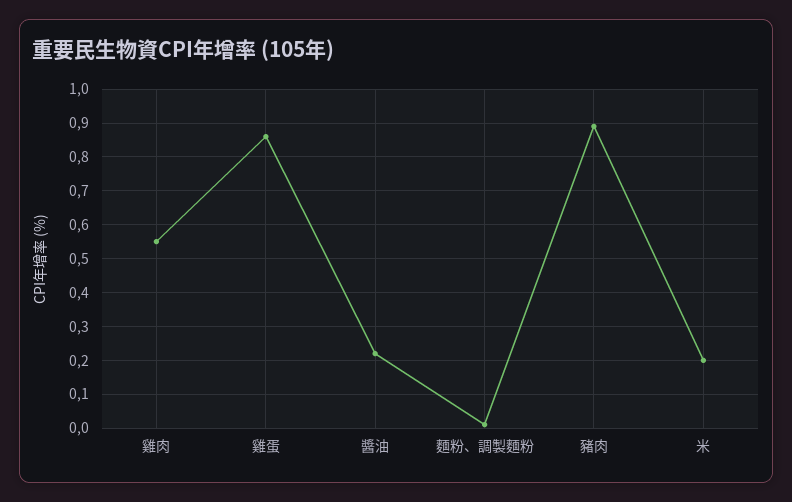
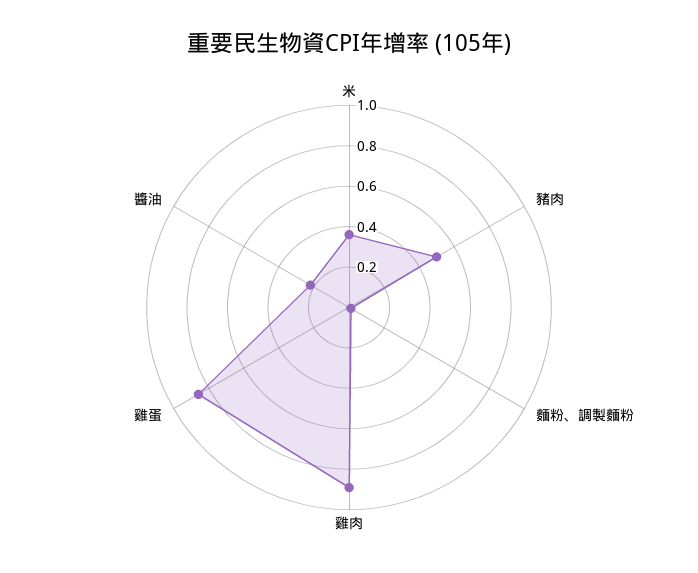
雞肉: 0.55 -> 0.9
豬肉: 0.9 -> 0.5
米: 0.2 -> 0.35

